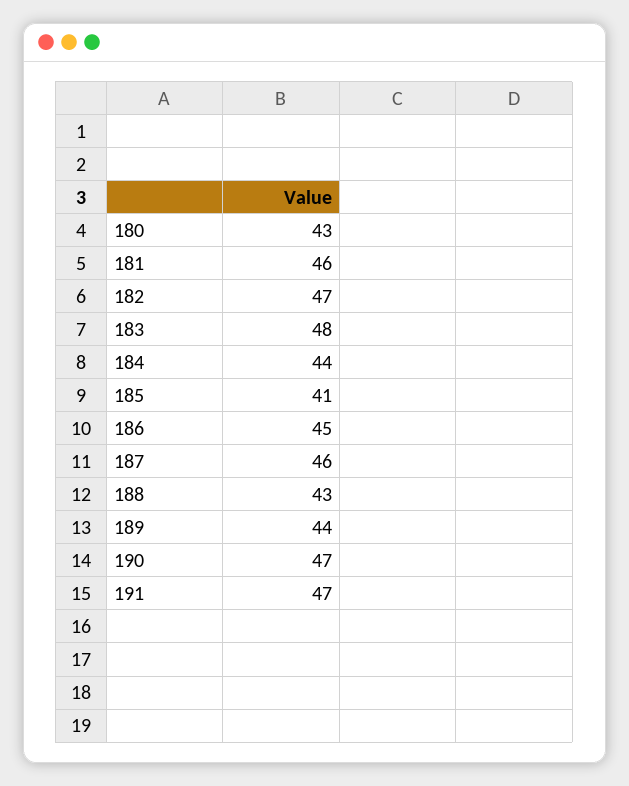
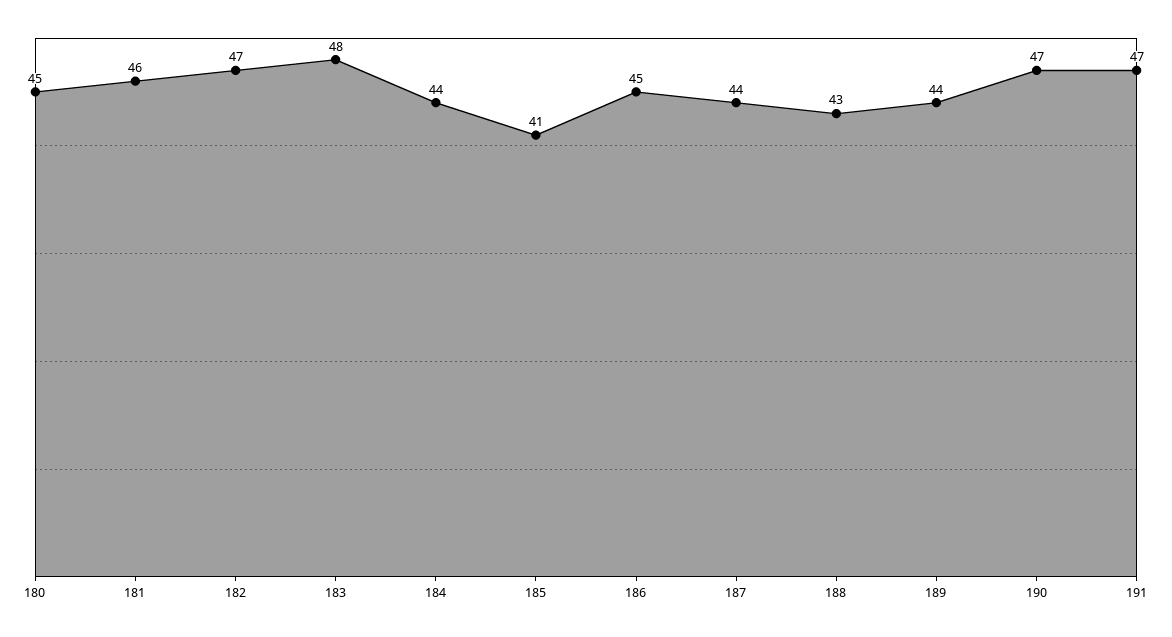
180: 43 -> 45
187: 46 -> 44

